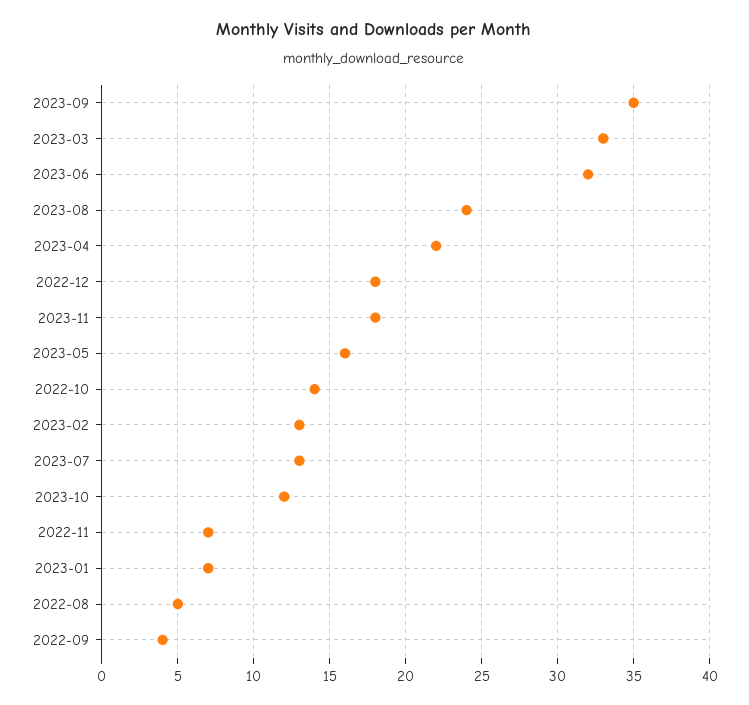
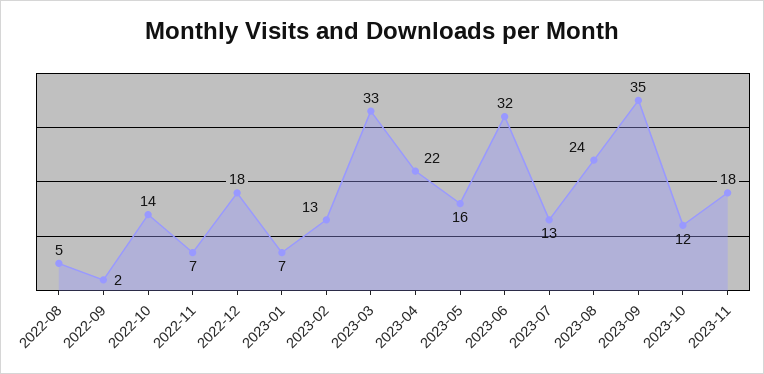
2022-09: 4 -> 2

